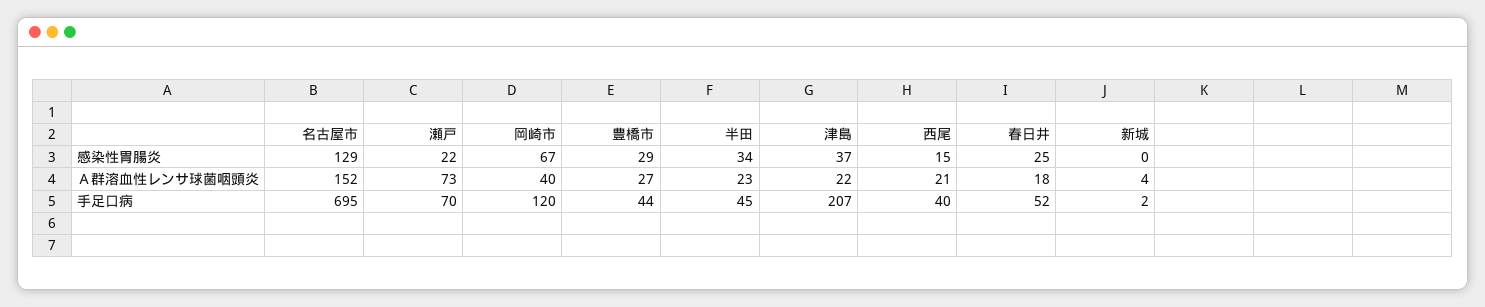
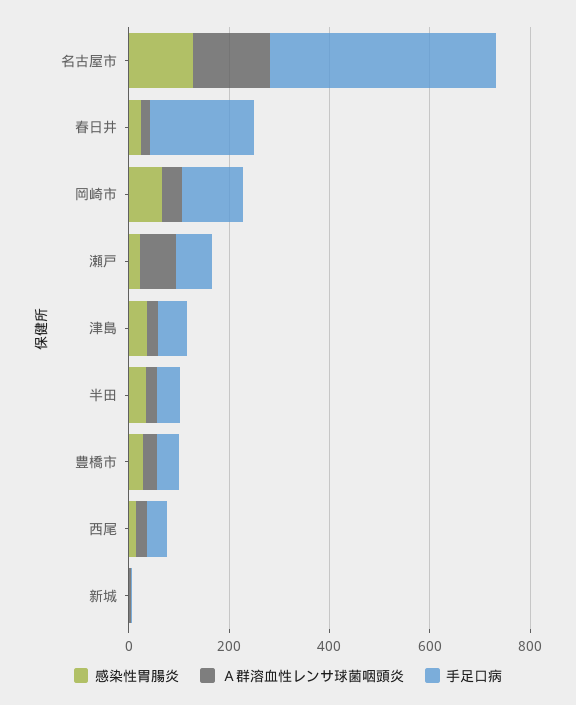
手足口病, 名古屋市: 695 -> 450
手足口病, 津島: 207 -> 50
手足口病, 春日井: 52 -> 200

